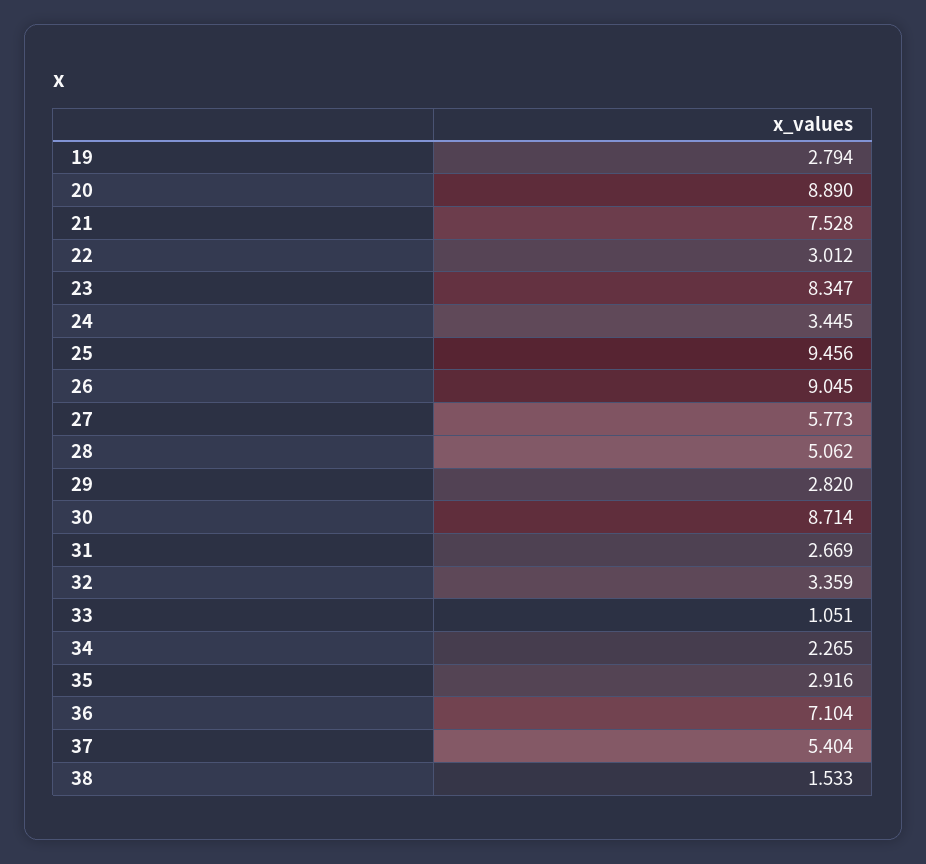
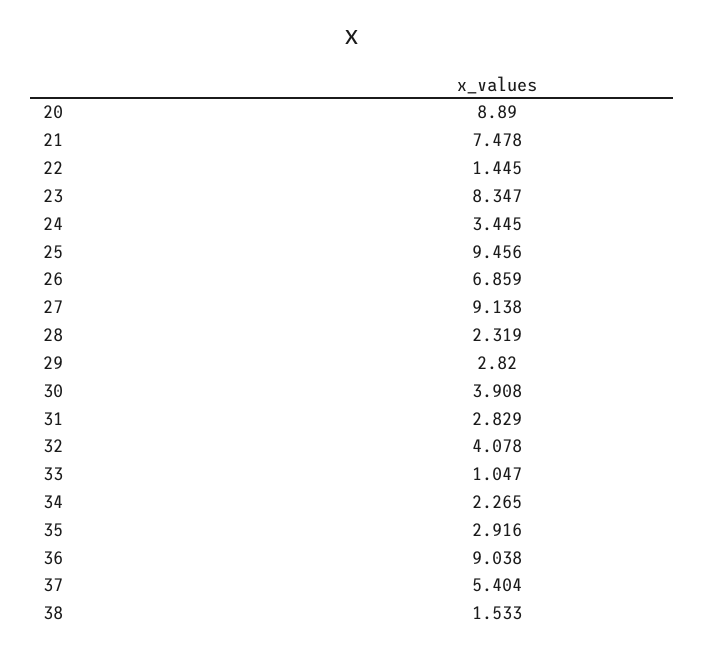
19: 2.794 -> none
21: 7.528 -> 7.478
22: 3.012 -> 1.445
26: 9.045 -> 6.859
27: 5.773 -> 9.138
28: 5.062 -> 2.319
30: 8.714 -> 3.908
31: 2.669 -> 2.829
32: 3.359 -> 4.078
33: 1.051 -> 1.047
36: 7.104 -> 9.038

